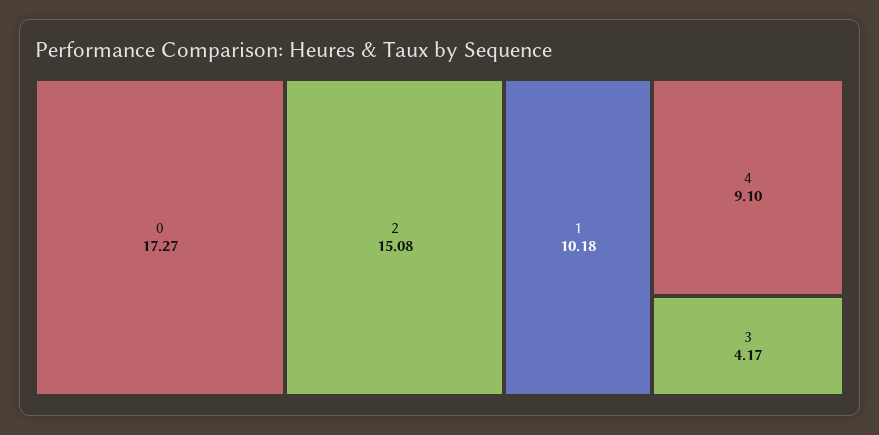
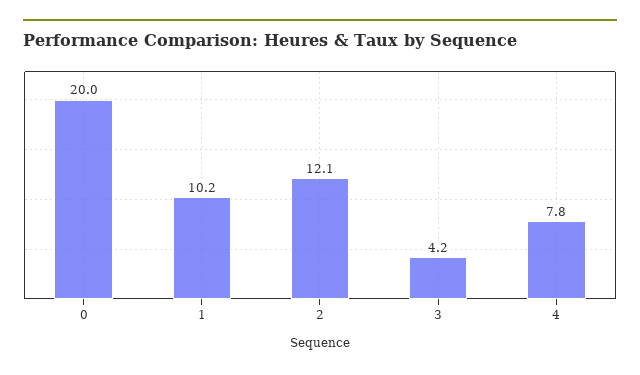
0: 17.27 -> 20
2: 15.08 -> 12.1
4: 9.1 -> 7.8

